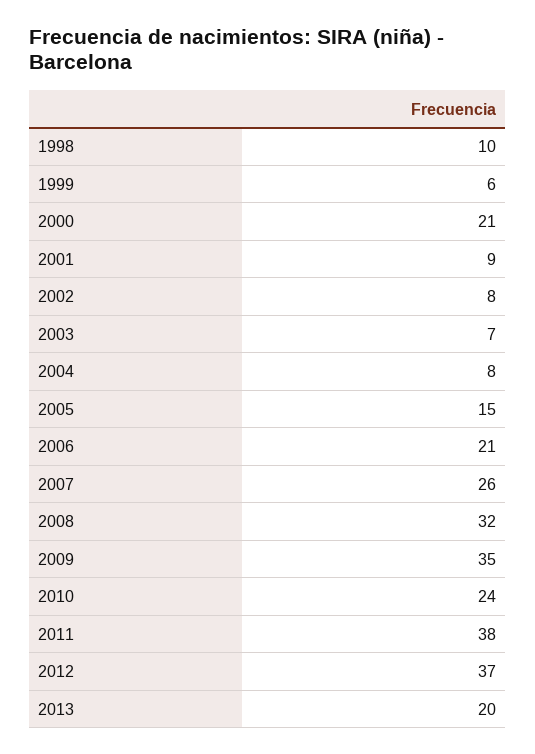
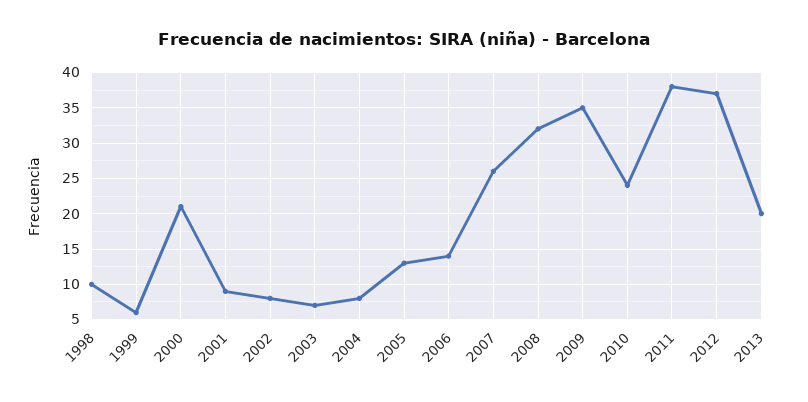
2005: 15 -> 13
2006: 21 -> 14

